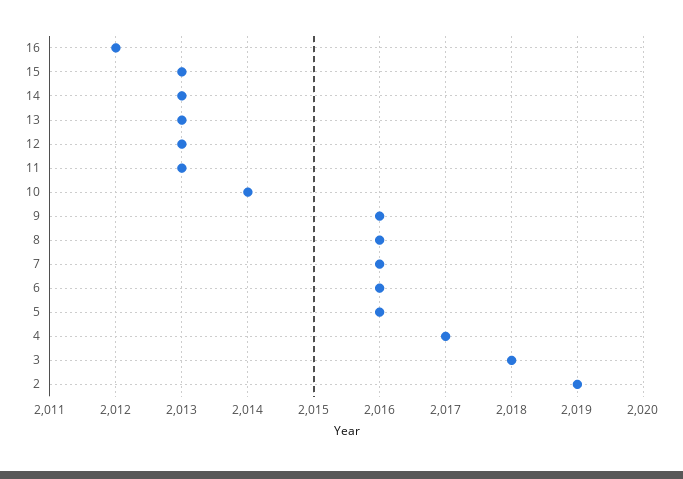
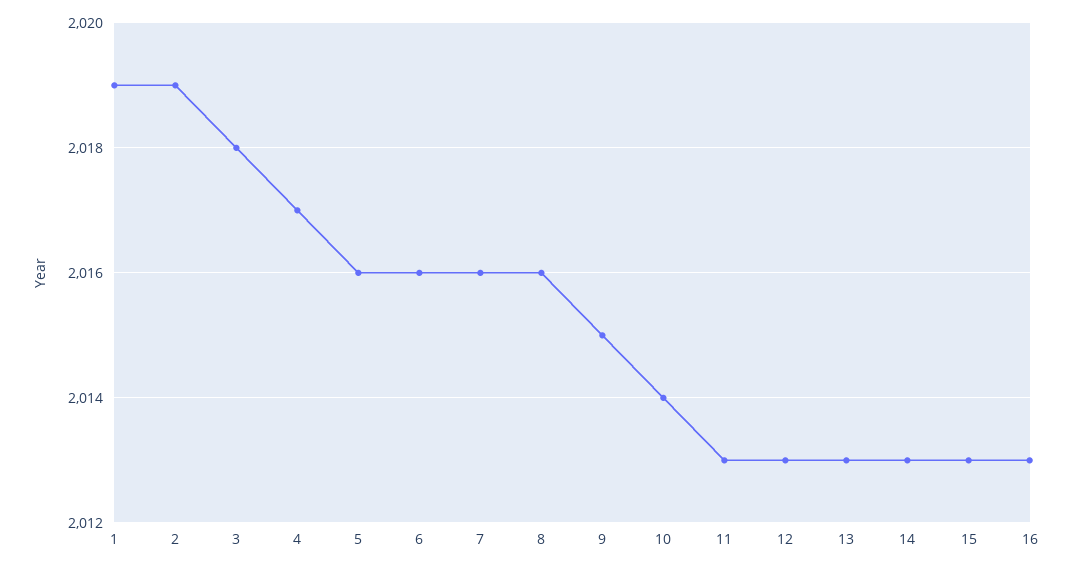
16: 2012 -> 2013
9: 2016 -> 2015
1: none -> 2019

